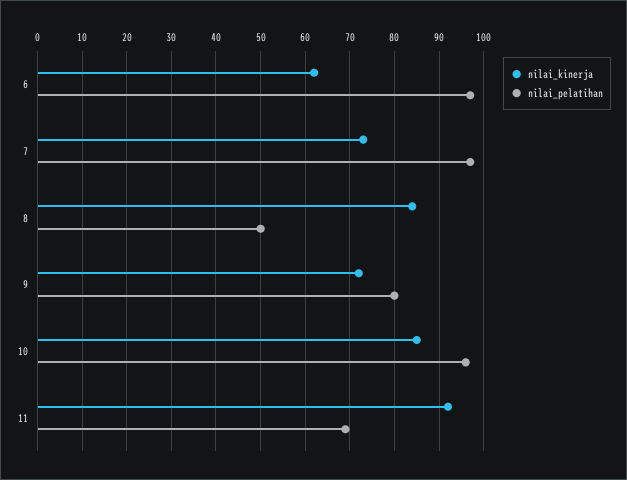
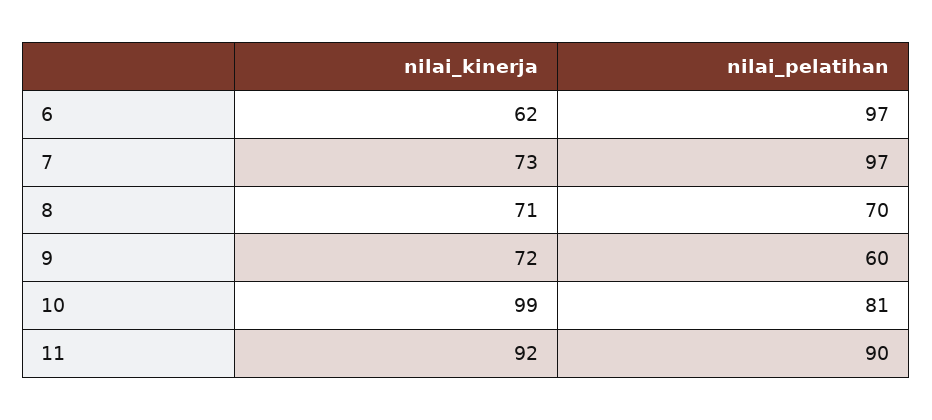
nilai_kinerja, 8: 85 -> 71
nilai_pelatihan, 8: 50 -> 70
nilai_pelatihan, 9: 80 -> 60
nilai_kinerja, 10: 85 -> 99
nilai_pelatihan, 10: 95 -> 81
nilai_pelatihan, 11: 70 -> 90

